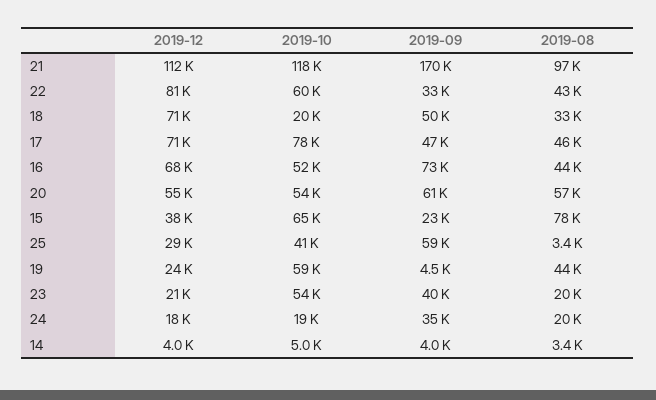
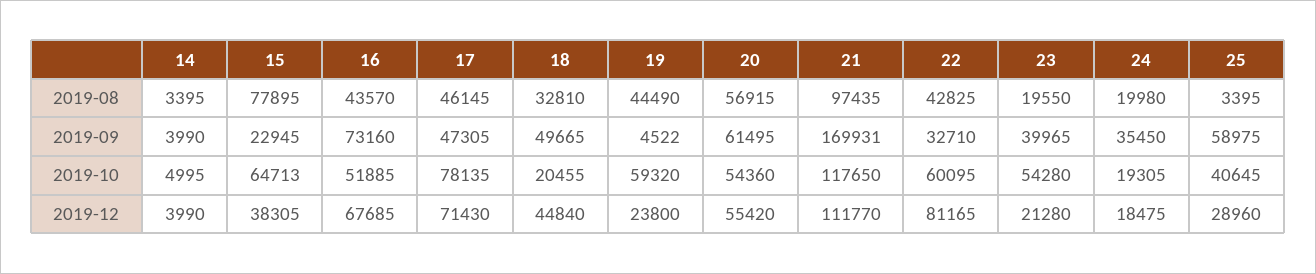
2019-12, 18: 71000 -> 44840

